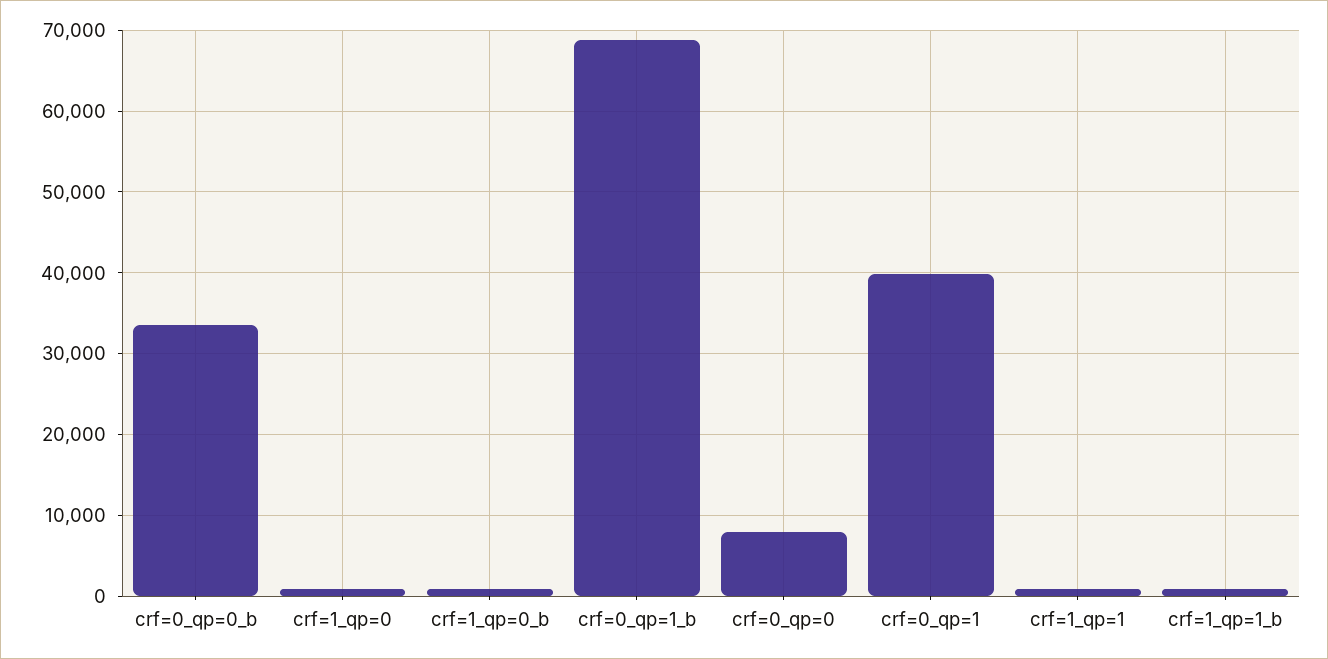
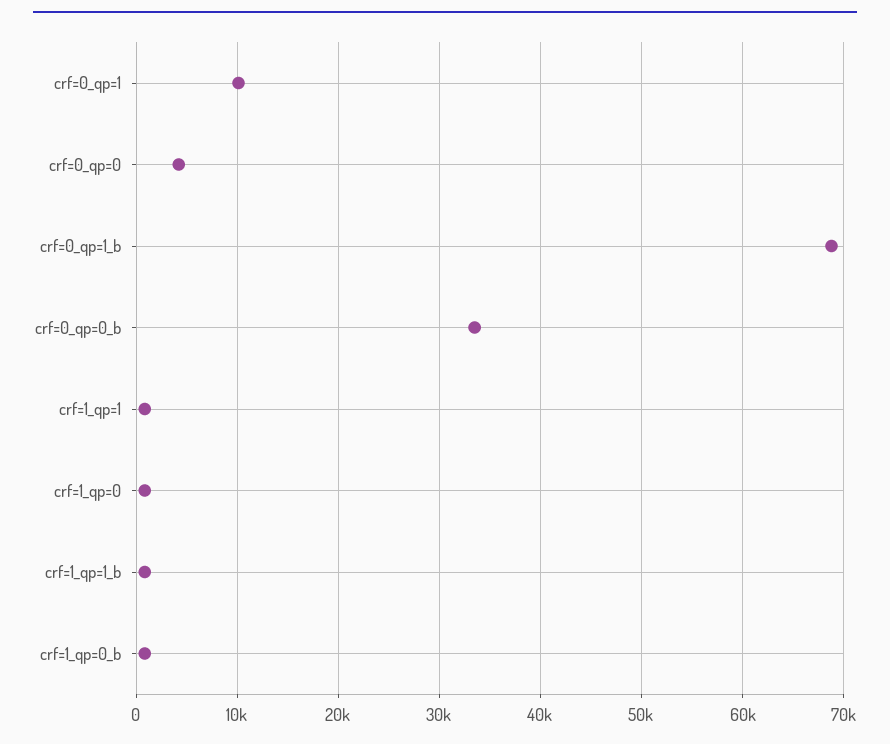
crf=0_qp=0: 8000 -> 4000
crf=0_qp=1: 40000 -> 10000

